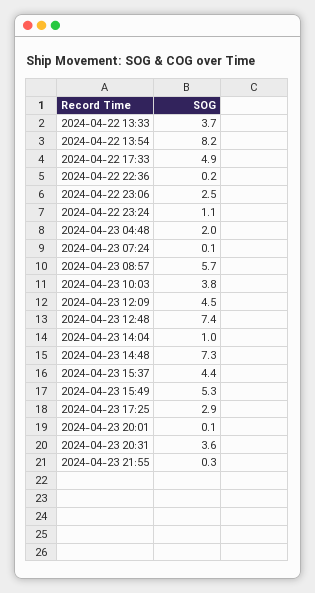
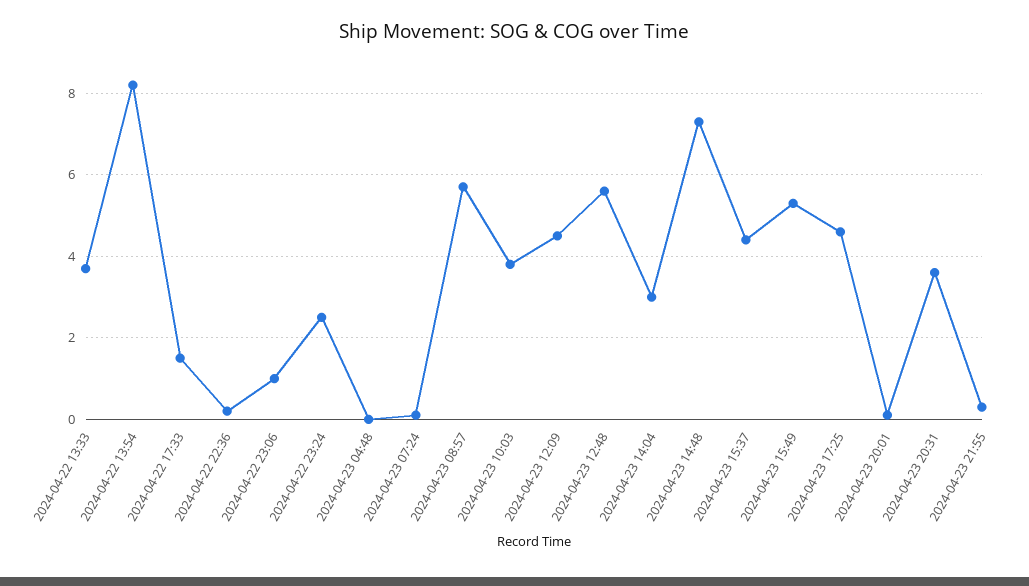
2024-04-22 17:33: 4.9 -> 1.5
2024-04-22 23:06: 2.5 -> 1
2024-04-22 23:24: 1.1 -> 2.5
2024-04-23 04:48: 2 -> 0
2024-04-23 12:48: 7.4 -> 5.5
2024-04-23 14:04: 1 -> 3
2024-04-23 17:25: 2.9 -> 4.5

